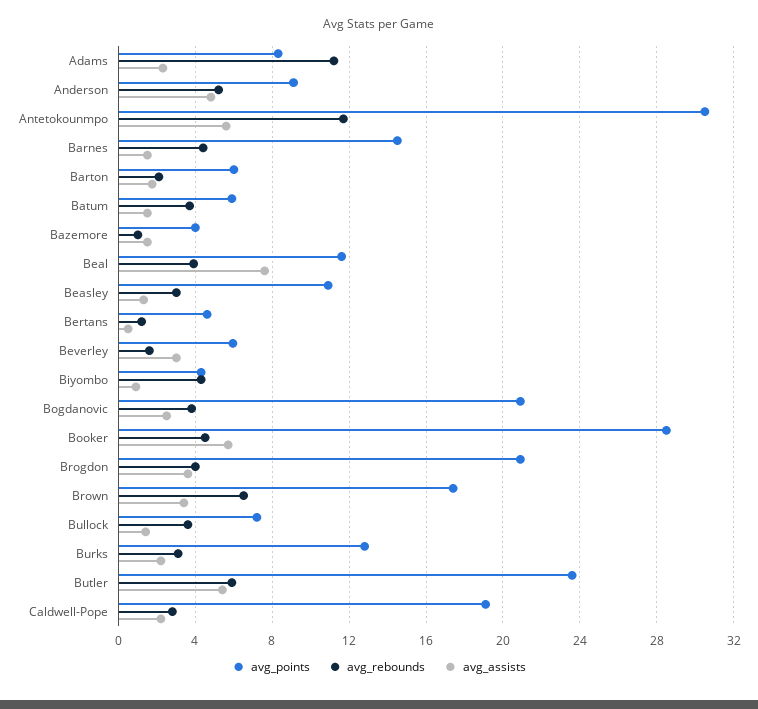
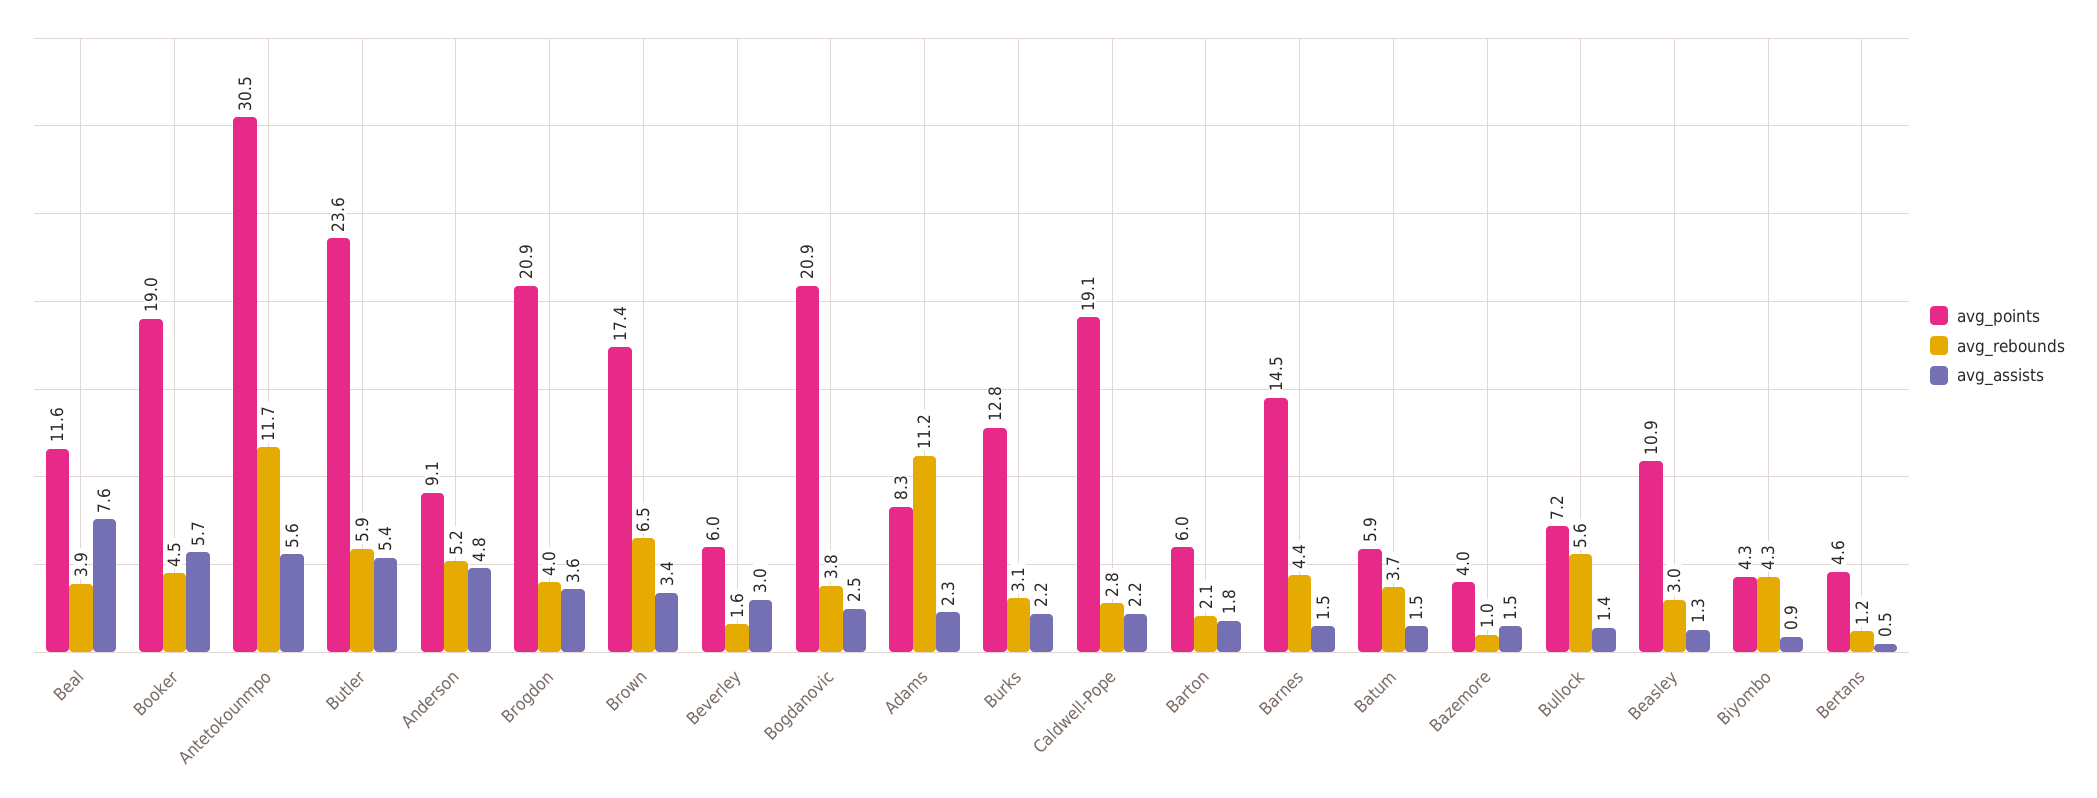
avg_points, Booker: 28.5 -> 19
avg_rebounds, Bullock: 3.5 -> 5.6

